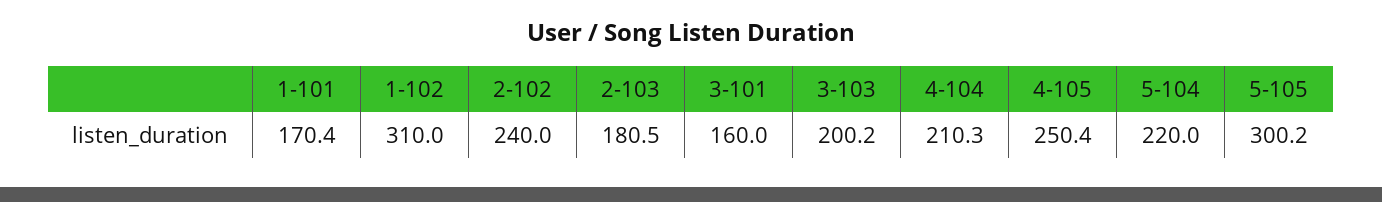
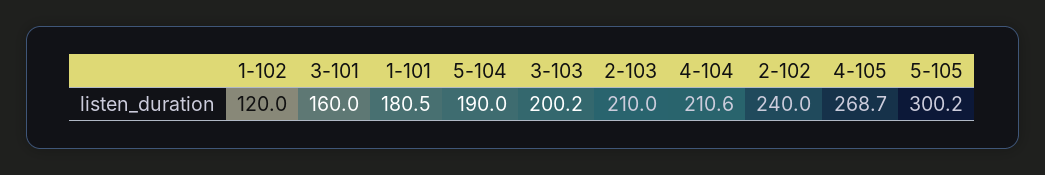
1-101: 170.4 -> 180.5
1-102: 310 -> 120
2-103: 180.5 -> 210
4-104: 210.3 -> 210.6
4-105: 250.4 -> 268.7
5-104: 220 -> 190

